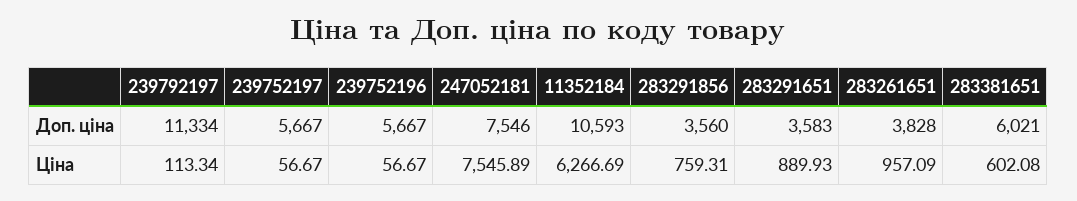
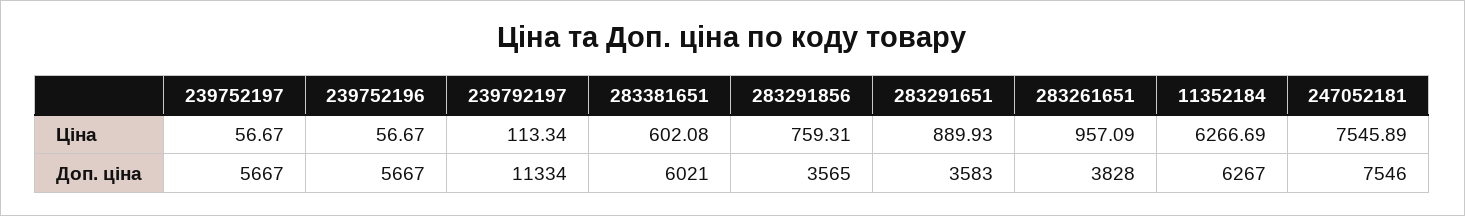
11352184, Доп. ціна: 10593 -> 6267
283291856, Доп. ціна: 3560 -> 3565

